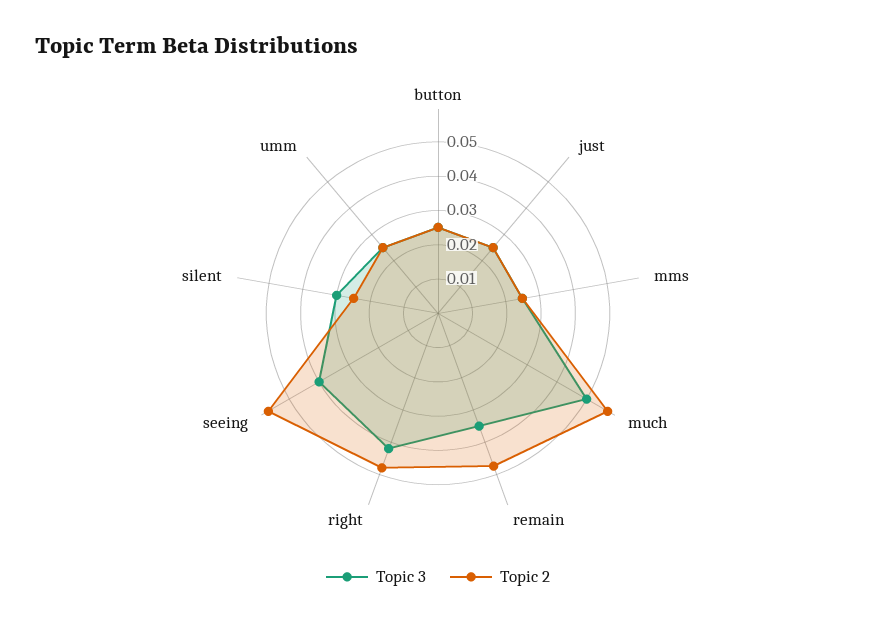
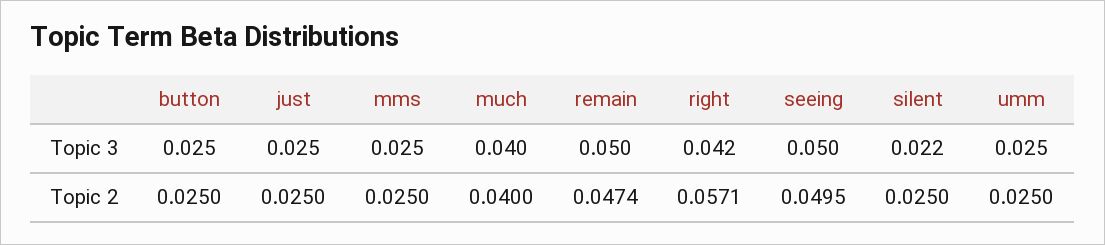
Topic 3, much: 0.05 -> 0.04
Topic 2, much: 0.0575 -> 0.04
Topic 3, remain: 0.035 -> 0.05
Topic 2, right: 0.0475 -> 0.0571
Topic 3, seeing: 0.04 -> 0.05
Topic 2, seeing: 0.0575 -> 0.0495
Topic 3, silent: 0.03 -> 0.022

